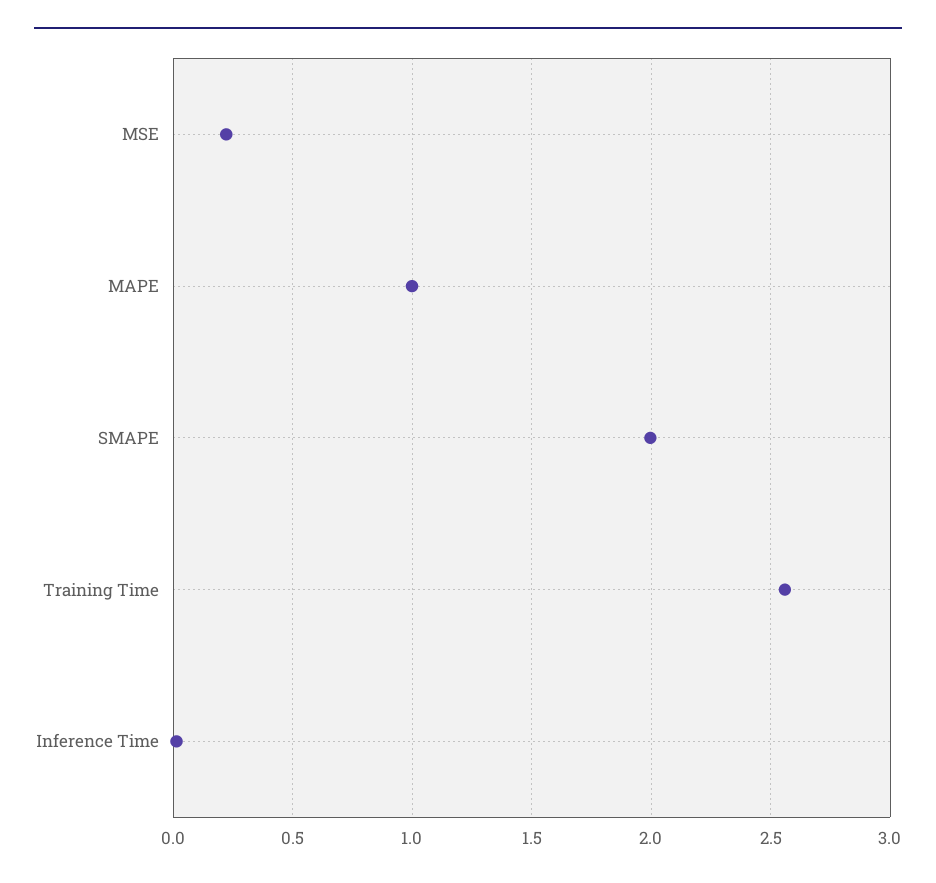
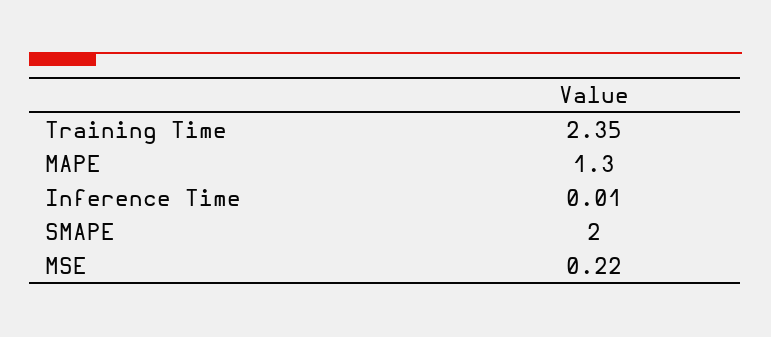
MAPE: 1 -> 1.3
Training Time: 2.55 -> 2.35

